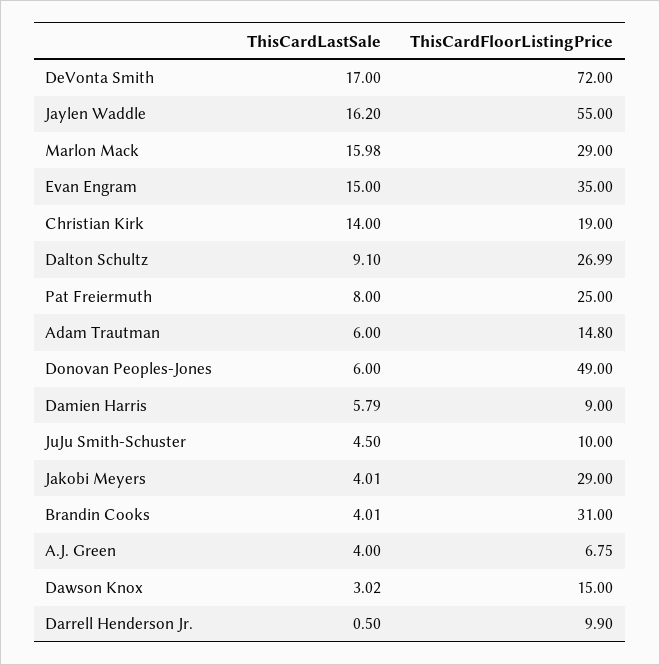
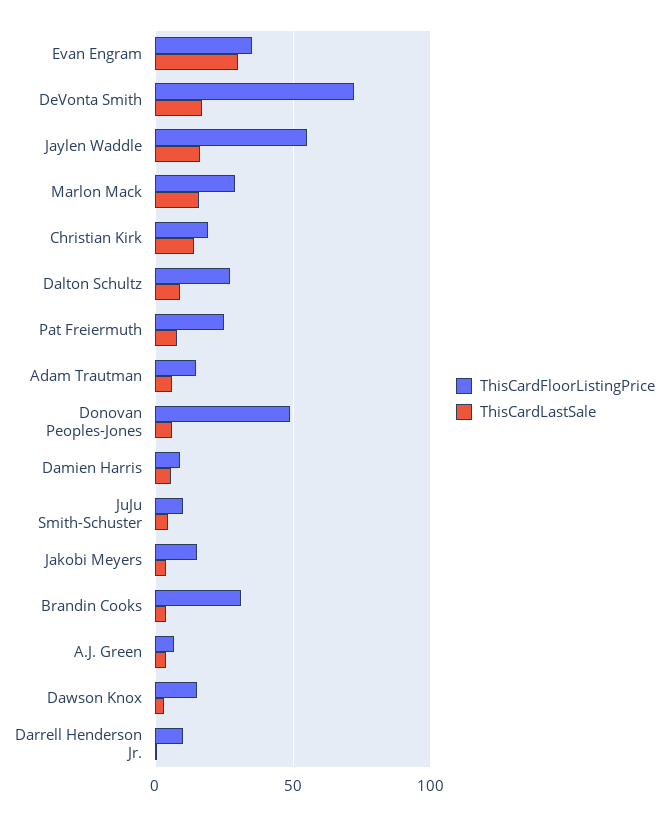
ThisCardLastSale, Evan Engram: 15 -> 30
ThisCardFloorListingPrice, Jakobi Meyers: 29 -> 15

